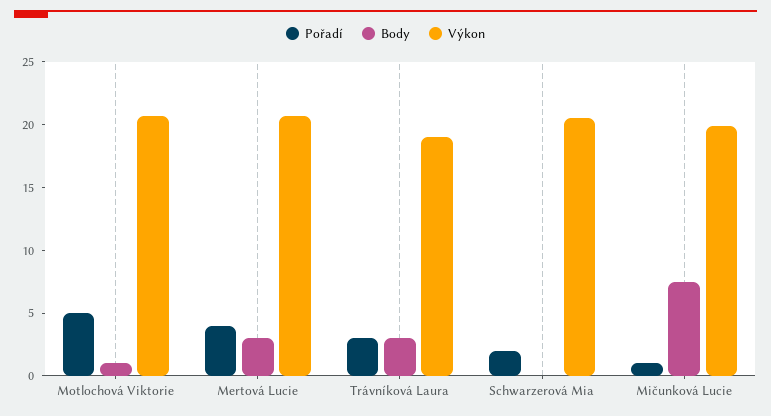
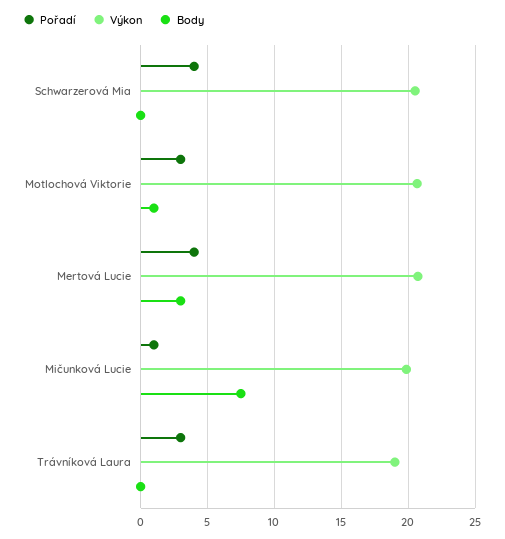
Pořadí, Motlochová Viktorie: 5 -> 3
Body, Trávníková Laura: 3 -> 0
Pořadí, Schwarzerová Mia: 2 -> 4

